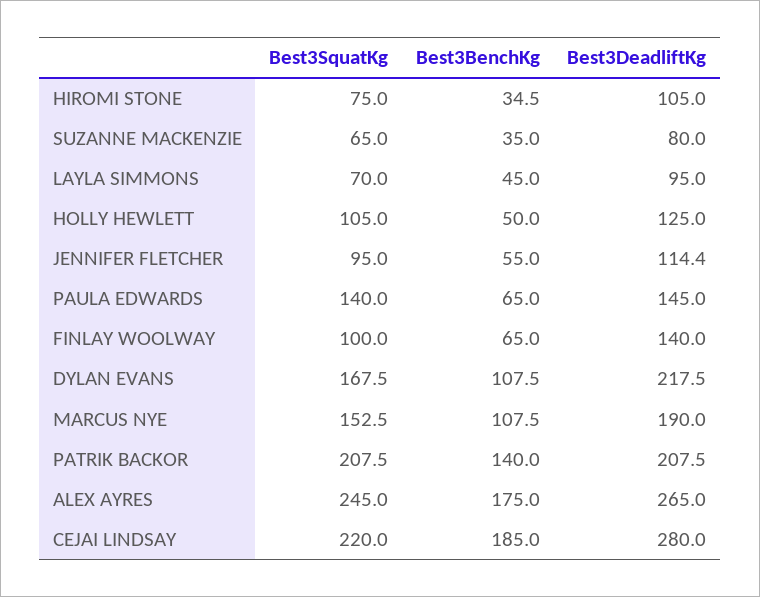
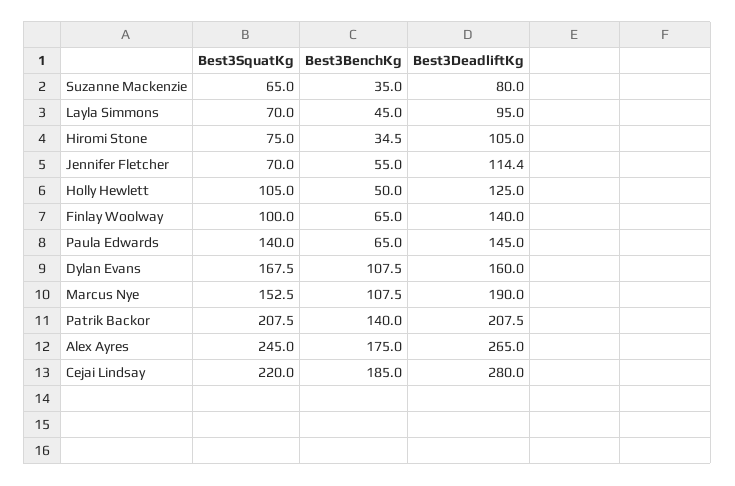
Best3SquatKg, JENNIFER FLETCHER: 95 -> 70
Best3DeadliftKg, DYLAN EVANS: 217.5 -> 160

